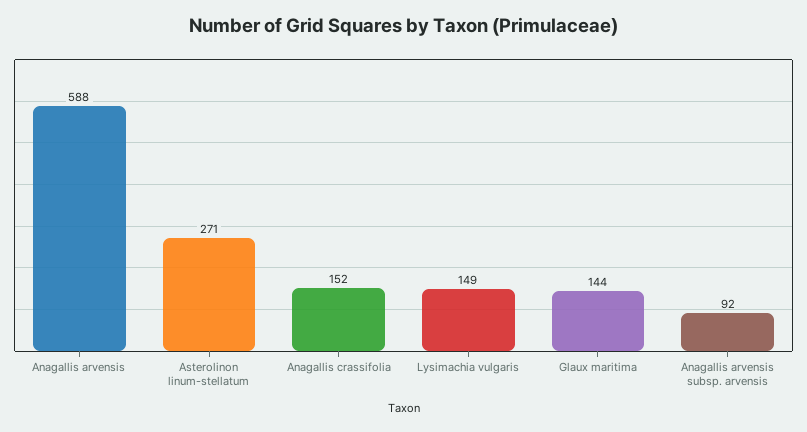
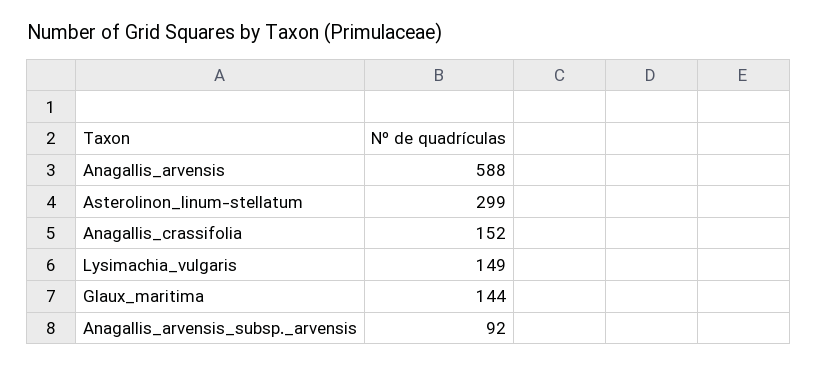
Asterolinon linum-stellatum: 271 -> 299

